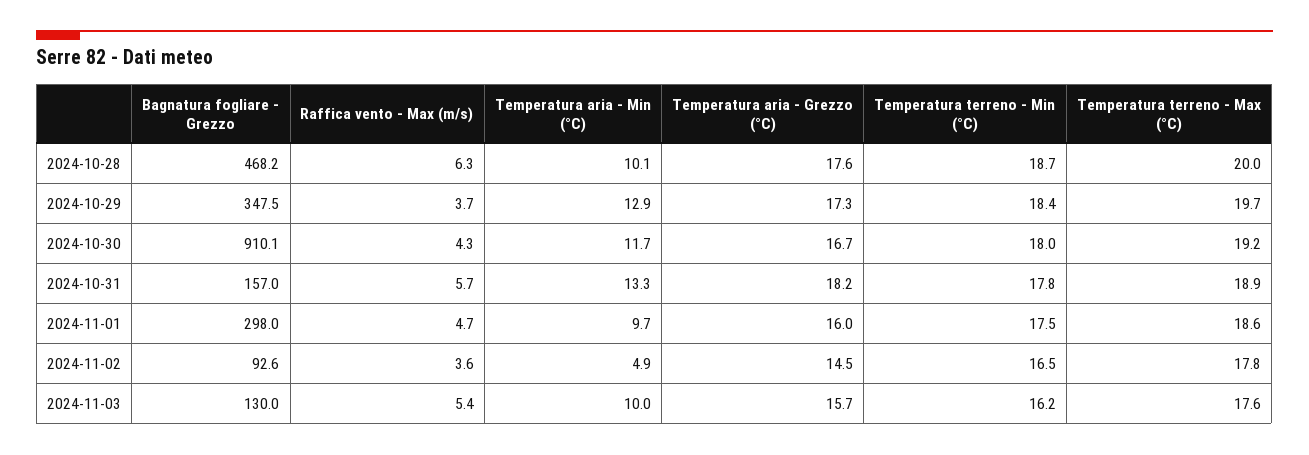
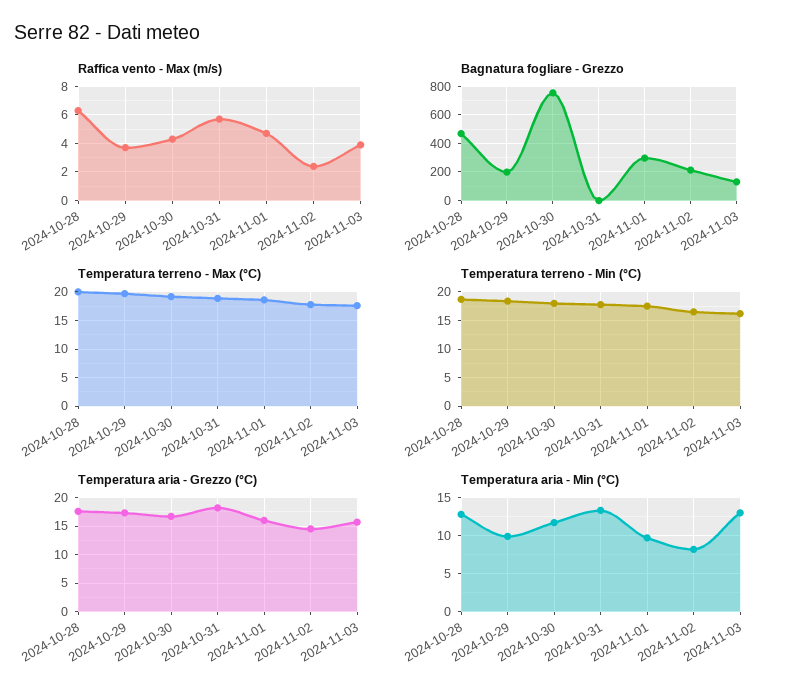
Temperatura aria - Min (°C), 2024-10-28: 10.1 -> 13
Bagnatura fogliare - Grezzo, 2024-10-29: 347.5 -> 200
Temperatura aria - Min (°C), 2024-10-29: 12.9 -> 10
Bagnatura fogliare - Grezzo, 2024-10-30: 910.1 -> 750
Bagnatura fogliare - Grezzo, 2024-10-31: 157 -> 0
Bagnatura fogliare - Grezzo, 2024-11-02: 92.6 -> 200
Raffica vento - Max (m/s), 2024-11-02: 3.6 -> 2.5
Temperatura aria - Min (°C), 2024-11-02: 4.9 -> 8
Raffica vento - Max (m/s), 2024-11-03: 5.4 -> 4
Temperatura aria - Min (°C), 2024-11-03: 10 -> 13

